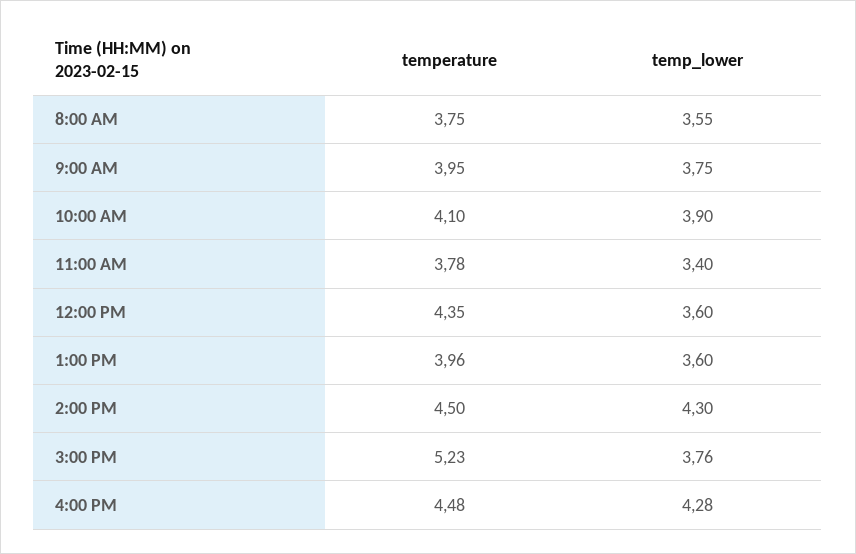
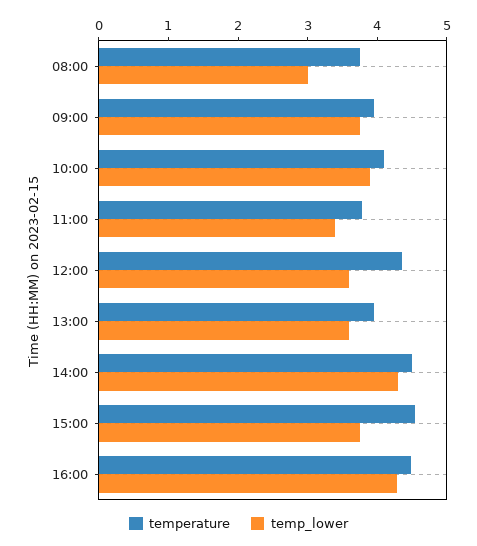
temp_lower, 8:00 AM: 3.55 -> 3
temperature, 3:00 PM: 5.23 -> 4.6

